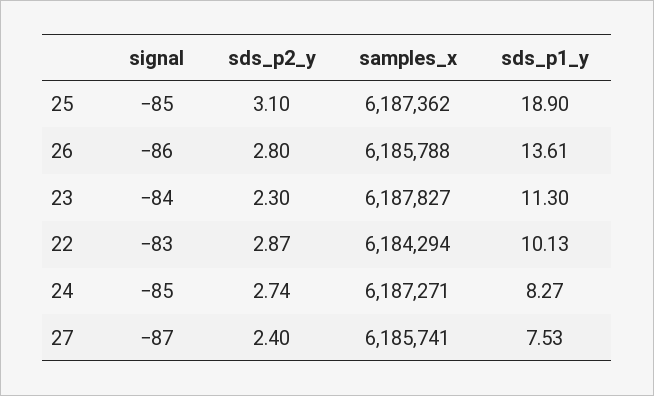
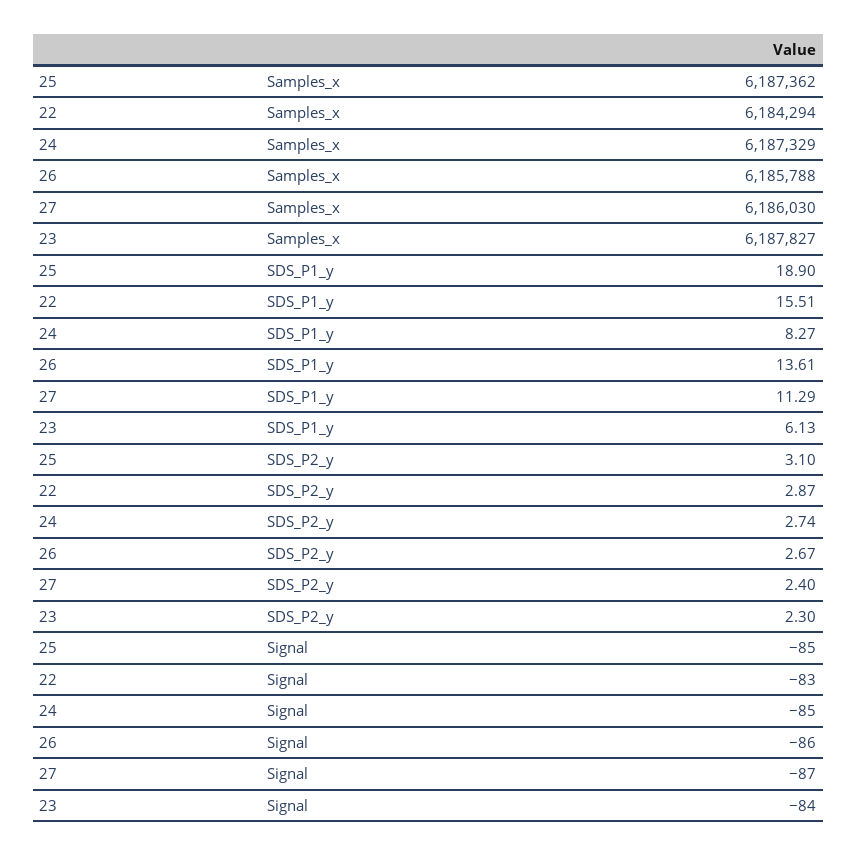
sds_p2_y, 26: 2.8 -> 2.67
sds_p1_y, 23: 11.3 -> 6.13
sds_p1_y, 22: 10.13 -> 15.51
samples_x, 24: 6187271 -> 6187329
samples_x, 27: 6185741 -> 6186030
sds_p1_y, 27: 7.53 -> 11.29

